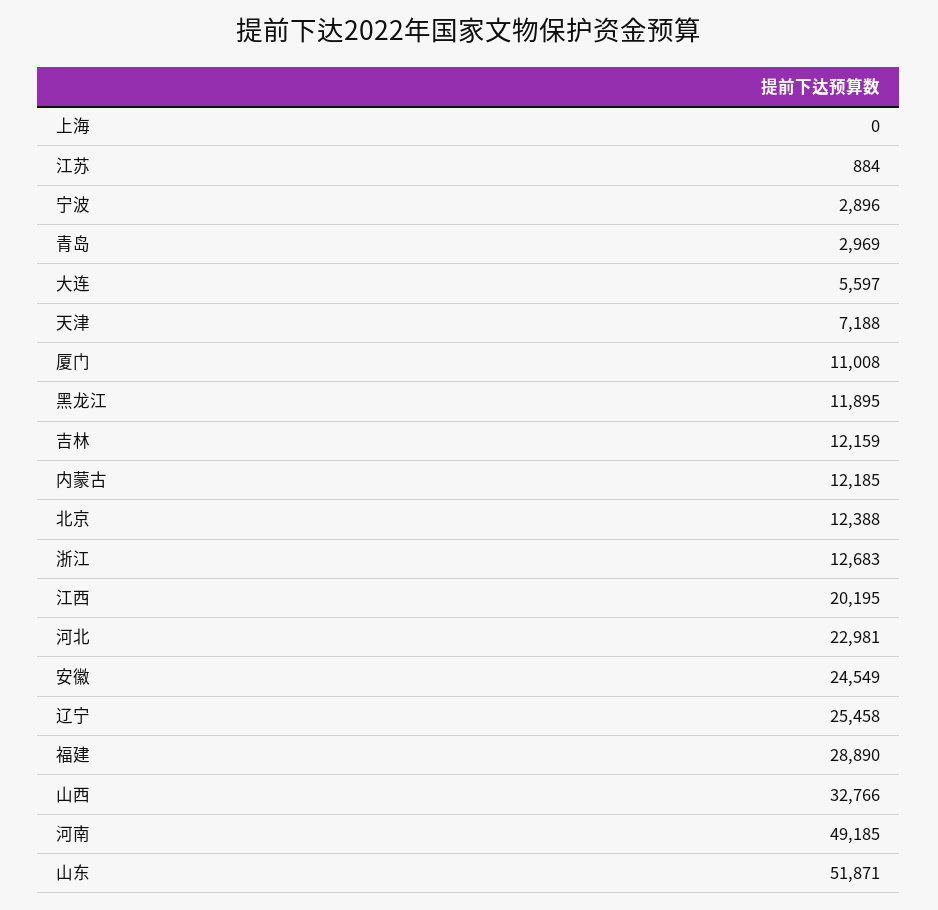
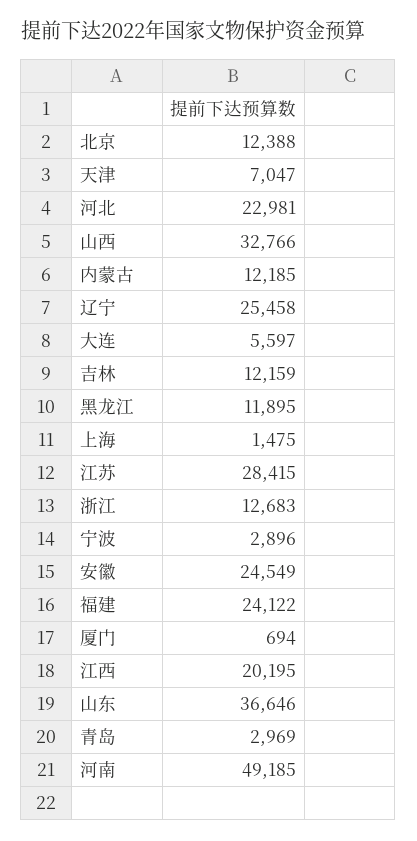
上海: 0 -> 1475
江苏: 884 -> 28415
天津: 7188 -> 7047
厦门: 11008 -> 694
福建: 28890 -> 24122
山东: 51871 -> 36646

